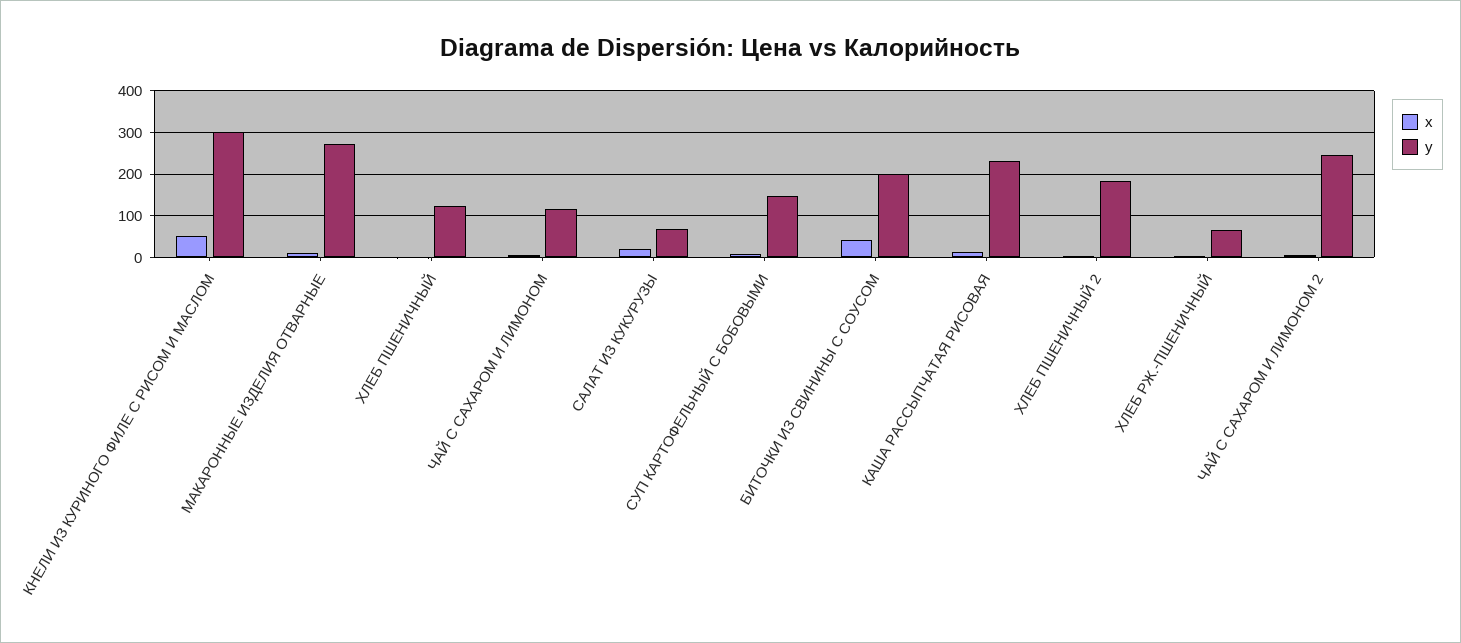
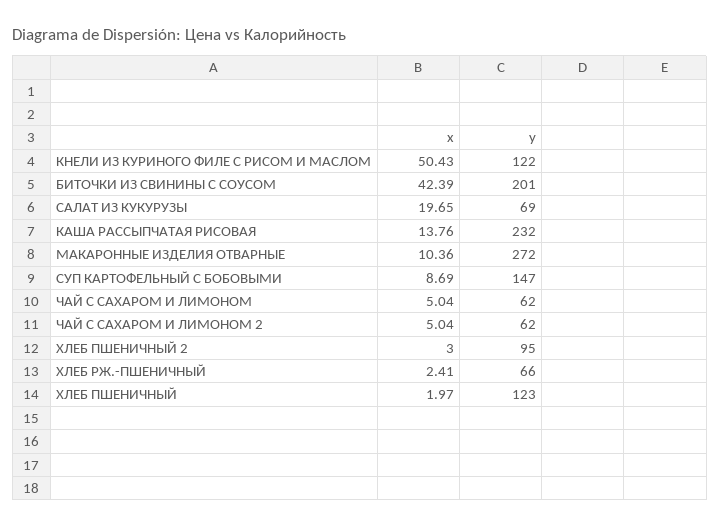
y, КНЕЛИ ИЗ КУРИНОГО ФИЛЕ С РИСОМ И МАСЛОМ: 300 -> 122
y, ЧАЙ С САХАРОМ И ЛИМОНОМ: 120 -> 62
y, ХЛЕБ ПШЕНИЧНЫЙ 2: 180 -> 95
y, ЧАЙ С САХАРОМ И ЛИМОНОМ 2: 240 -> 62

